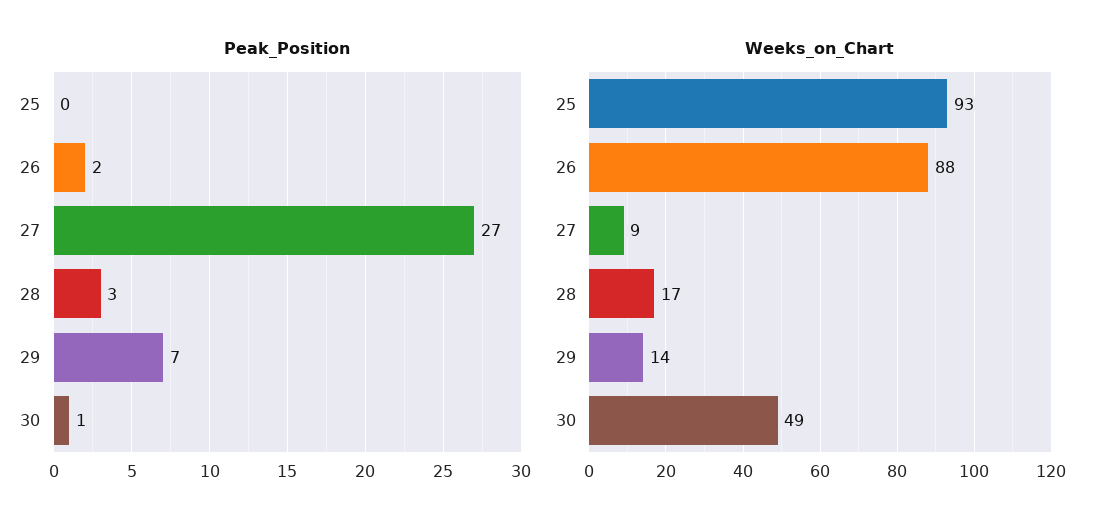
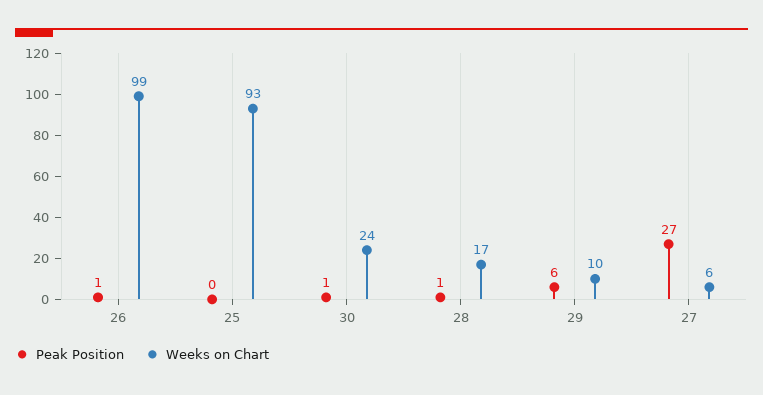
Peak_Position, 26: 2 -> 1
Peak_Position, 28: 3 -> 1
Peak_Position, 29: 7 -> 6
Weeks_on_Chart, 26: 88 -> 99
Weeks_on_Chart, 27: 9 -> 6
Weeks_on_Chart, 29: 14 -> 10
Weeks_on_Chart, 30: 49 -> 24

